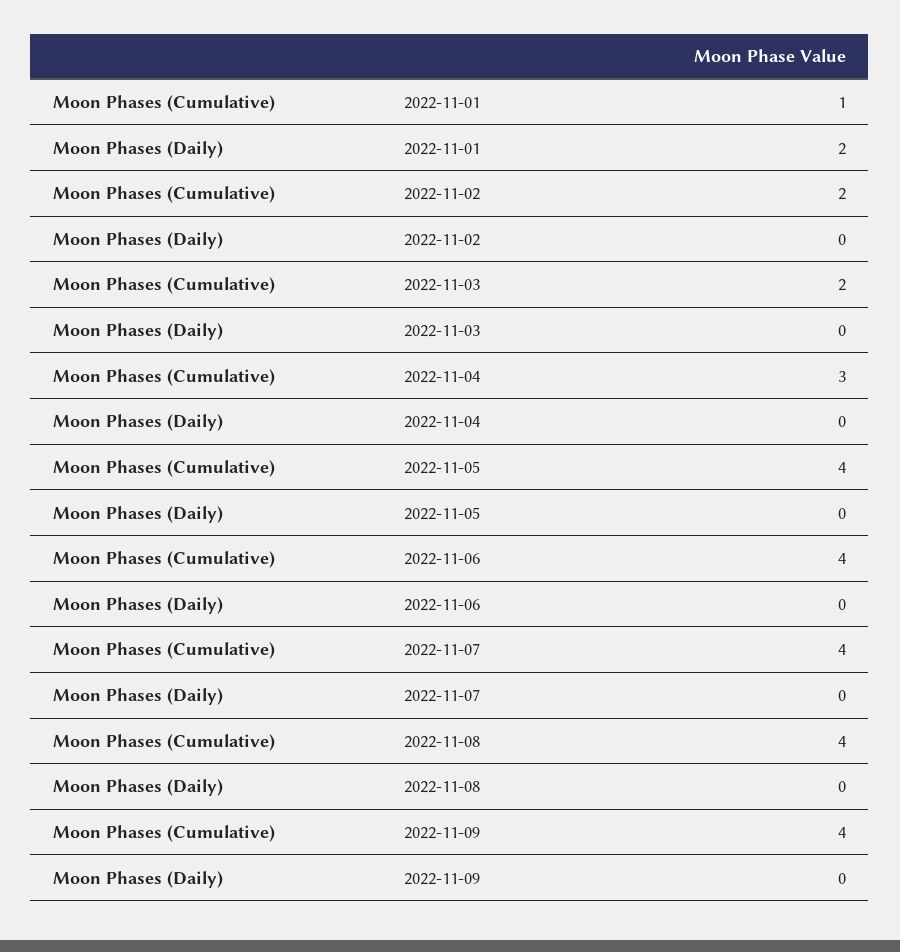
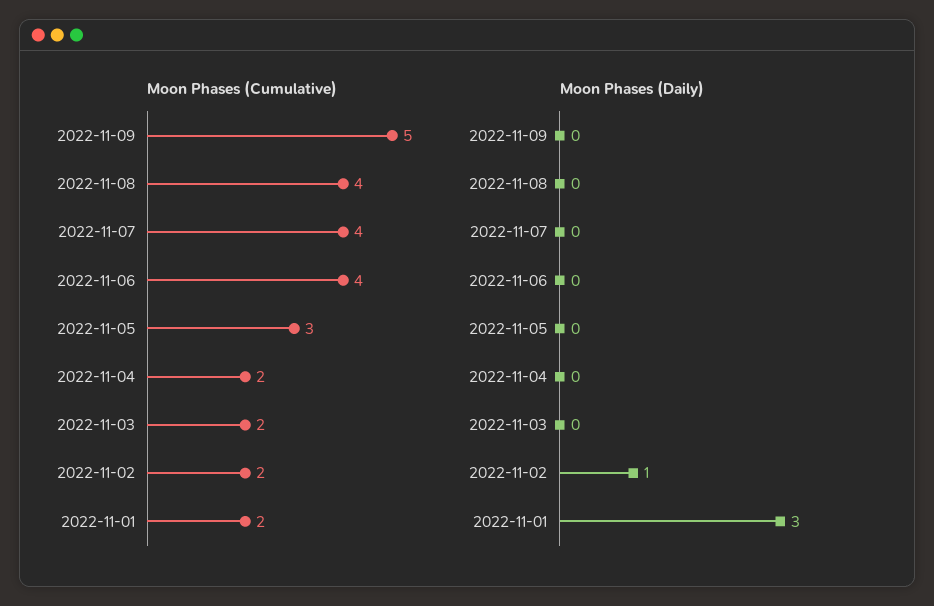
Moon Phases (Cumulative), 2022-11-01: 1 -> 2
Moon Phases (Daily), 2022-11-01: 2 -> 3
Moon Phases (Daily), 2022-11-02: 0 -> 1
Moon Phases (Cumulative), 2022-11-04: 3 -> 2
Moon Phases (Cumulative), 2022-11-05: 4 -> 3
Moon Phases (Cumulative), 2022-11-09: 4 -> 5

